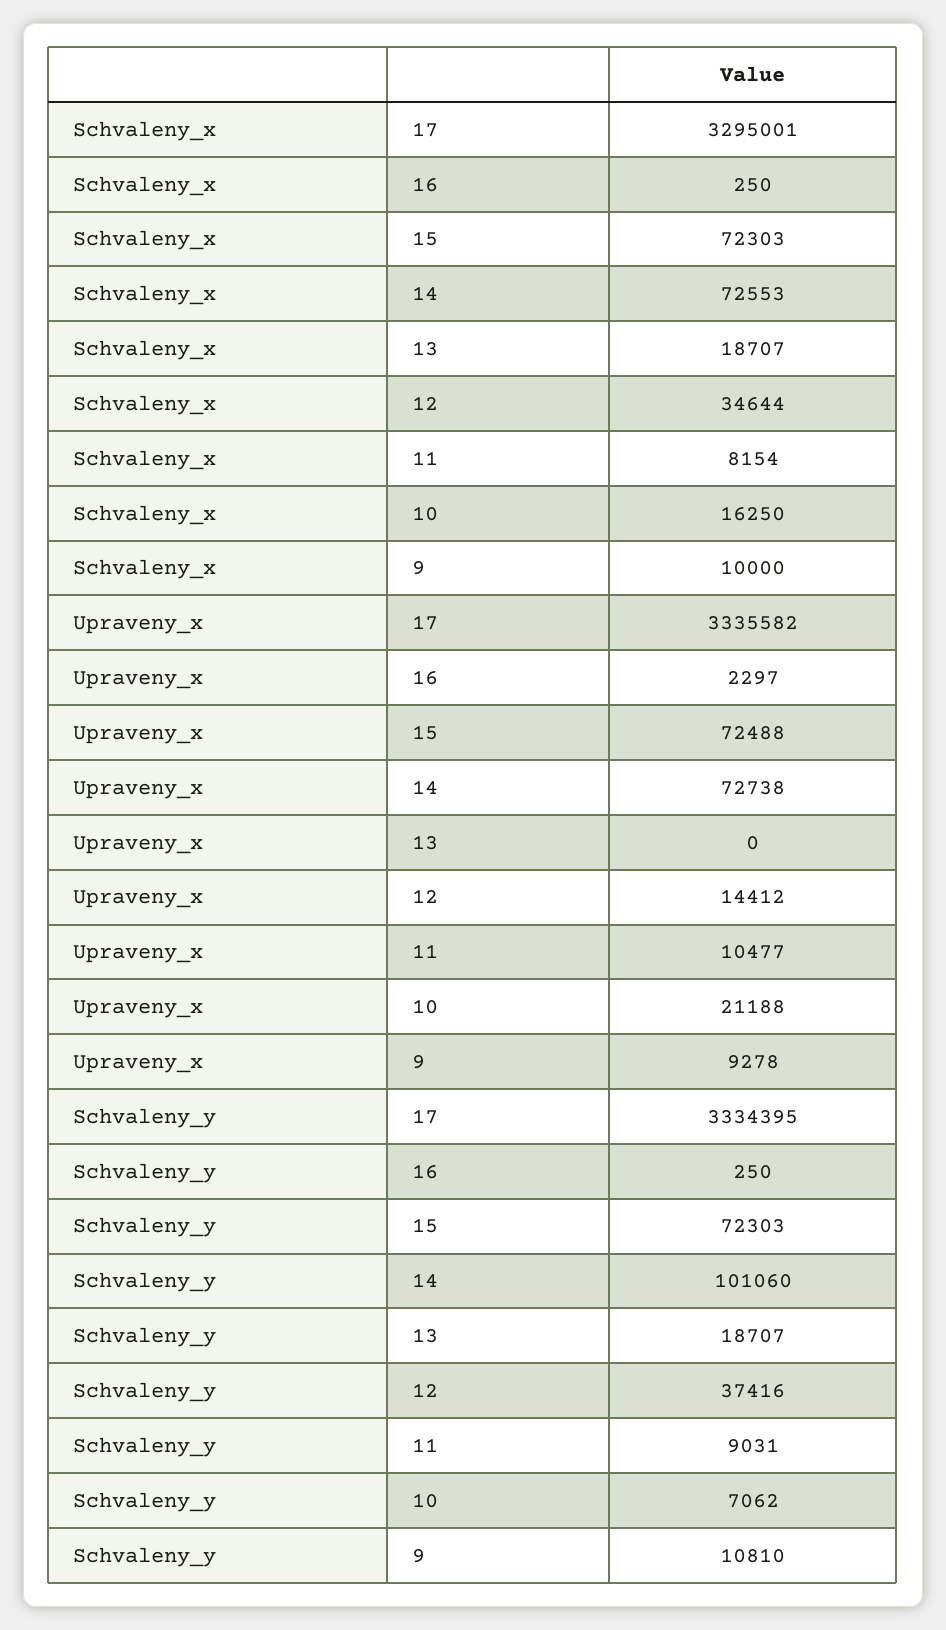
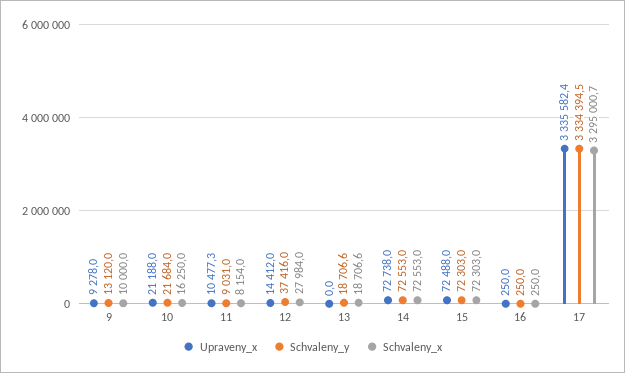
Schvaleny_x, 12: 34644 -> 27984
Upraveny_x, 16: 2297 -> 250
Schvaleny_y, 14: 101060 -> 72553
Schvaleny_y, 10: 7062 -> 21684
Schvaleny_y, 9: 10810 -> 13120

